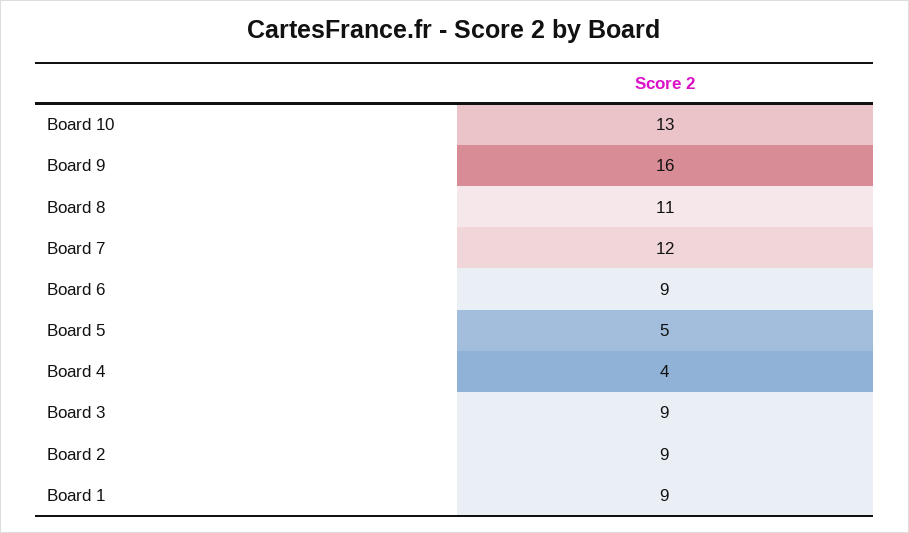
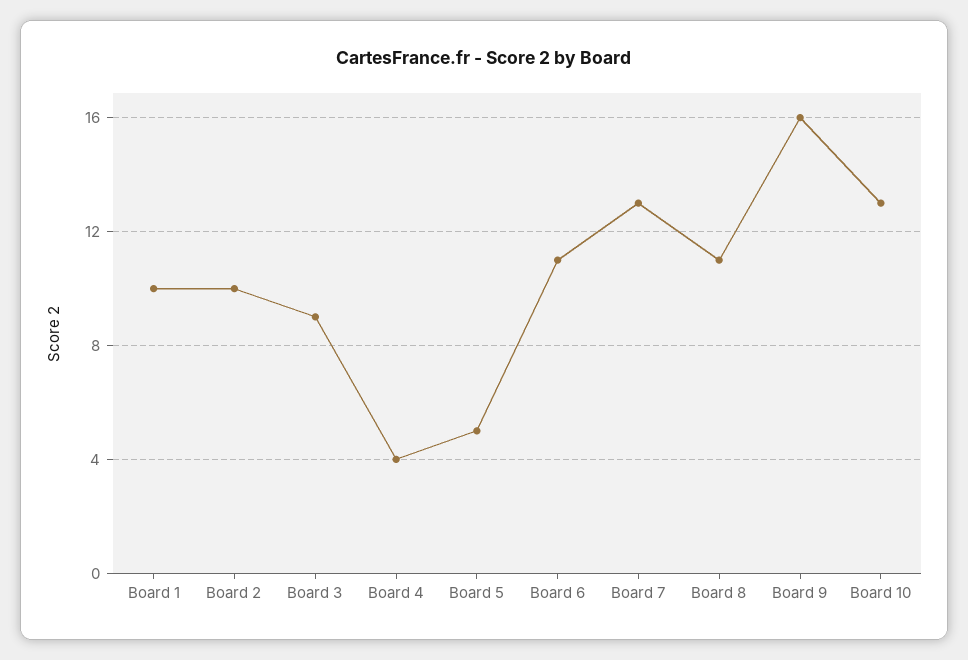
Board 7: 12 -> 13
Board 6: 9 -> 11
Board 2: 9 -> 10
Board 1: 9 -> 10

